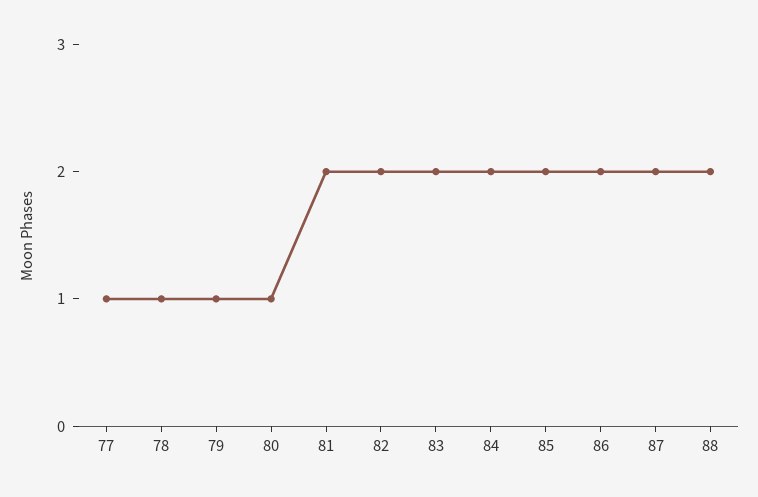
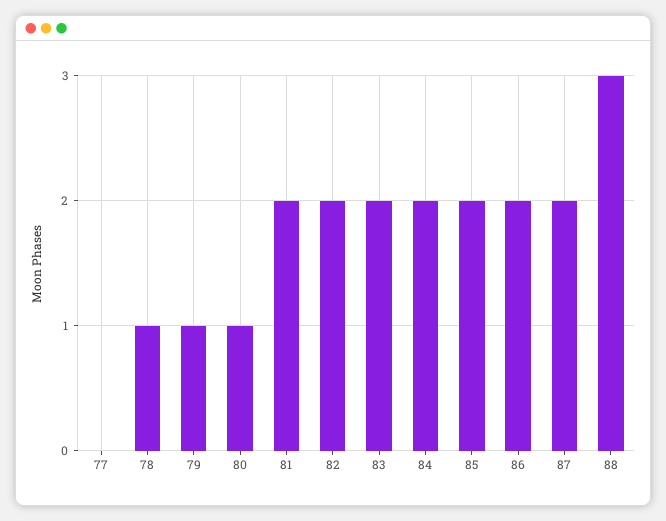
77: 1 -> 0
88: 2 -> 3

